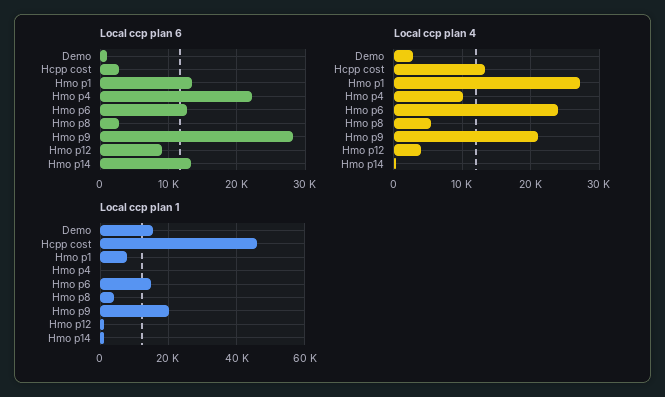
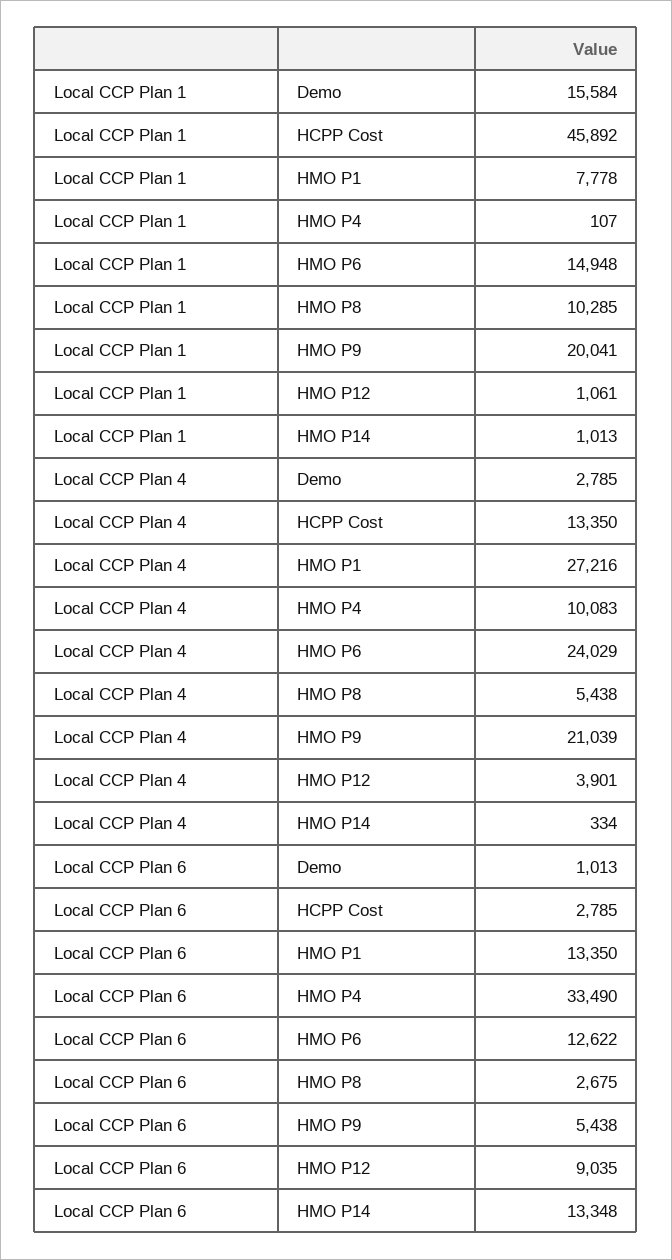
Local ccp plan 6, Hmo p4: 22000 -> 33490
Local ccp plan 6, Hmo p9: 28000 -> 5438
Local ccp plan 1, Hmo p8: 4000 -> 10285

